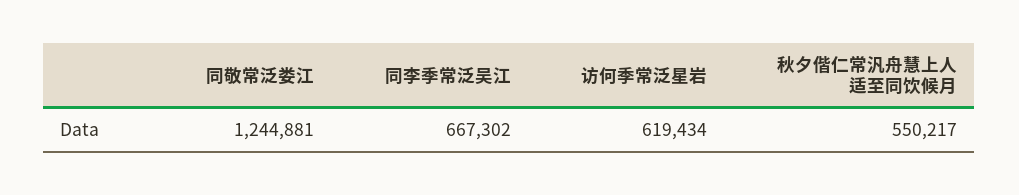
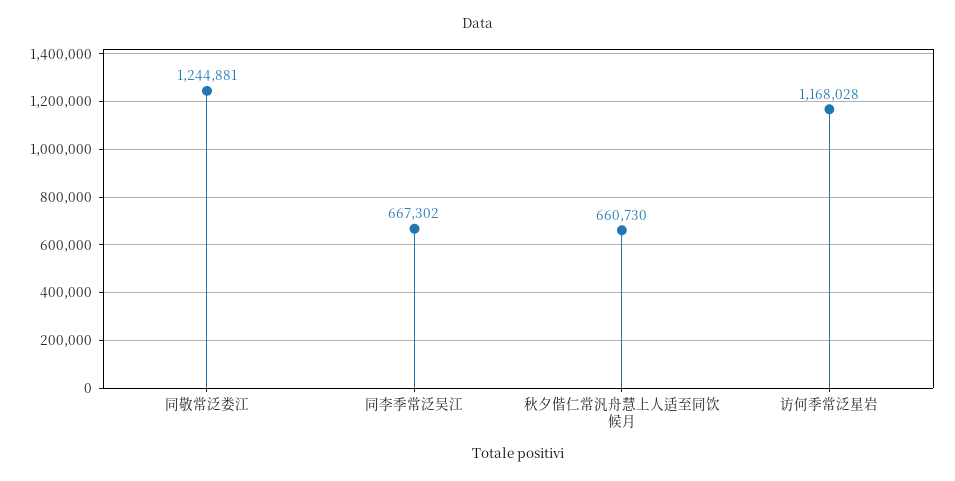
访何季常泛星岩: 619434 -> 1168028
秋夕偕仁常汎舟慧上人适至同饮候月: 550217 -> 660730

